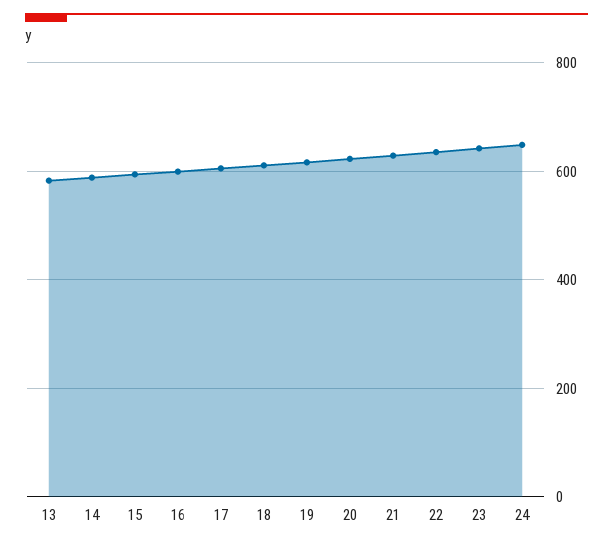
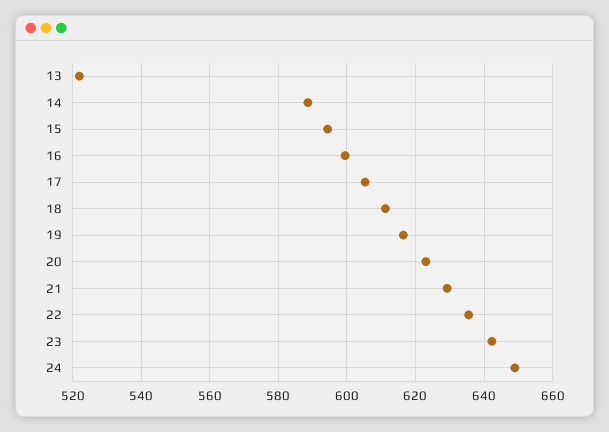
13: 580 -> 522

